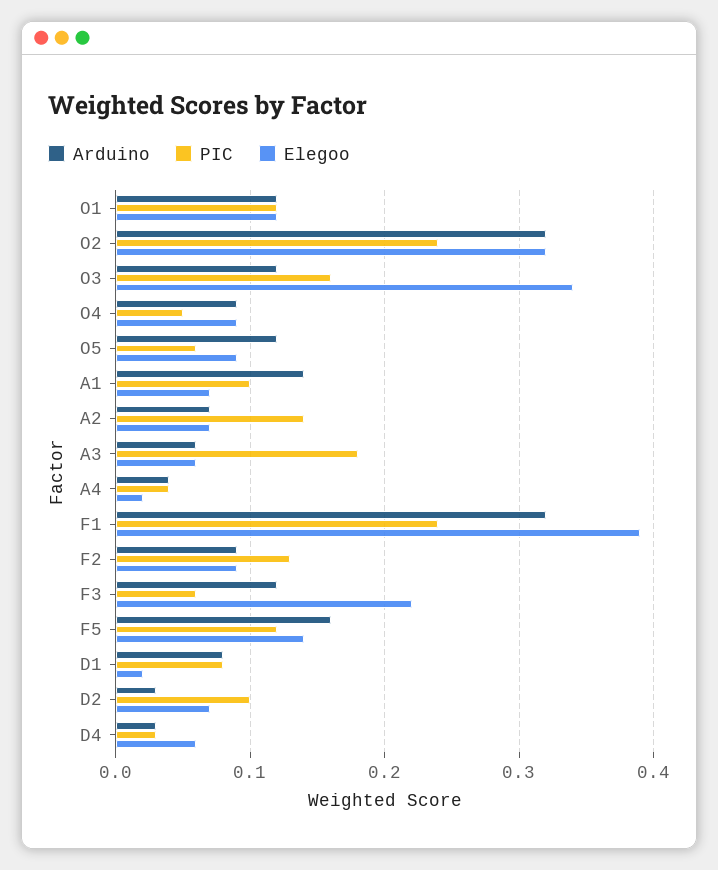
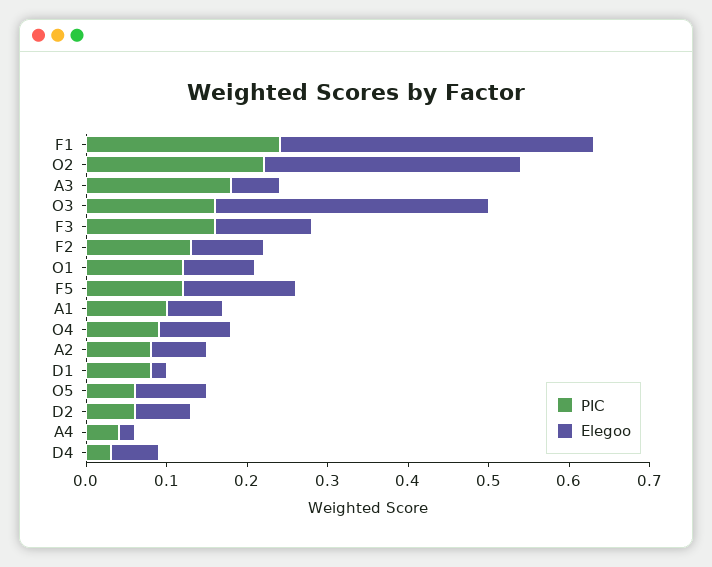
Arduino, O1: 0.12 -> none
Elegoo, O1: 0.12 -> 0.09
Arduino, O2: 0.32 -> none
PIC, O2: 0.24 -> 0.22
Arduino, O3: 0.12 -> none
Arduino, O4: 0.09 -> none
PIC, O4: 0.05 -> 0.09
Arduino, O5: 0.12 -> none
Arduino, A1: 0.14 -> none
Arduino, A2: 0.07 -> none
PIC, A2: 0.14 -> 0.08
Arduino, A3: 0.06 -> none
Arduino, A4: 0.04 -> none
Arduino, F1: 0.32 -> none
Arduino, F2: 0.09 -> none
Arduino, F3: 0.12 -> none
PIC, F3: 0.06 -> 0.16
Elegoo, F3: 0.22 -> 0.12
Arduino, F5: 0.16 -> none
Arduino, D1: 0.08 -> none
Arduino, D2: 0.03 -> none
PIC, D2: 0.1 -> 0.06
Arduino, D4: 0.03 -> none

